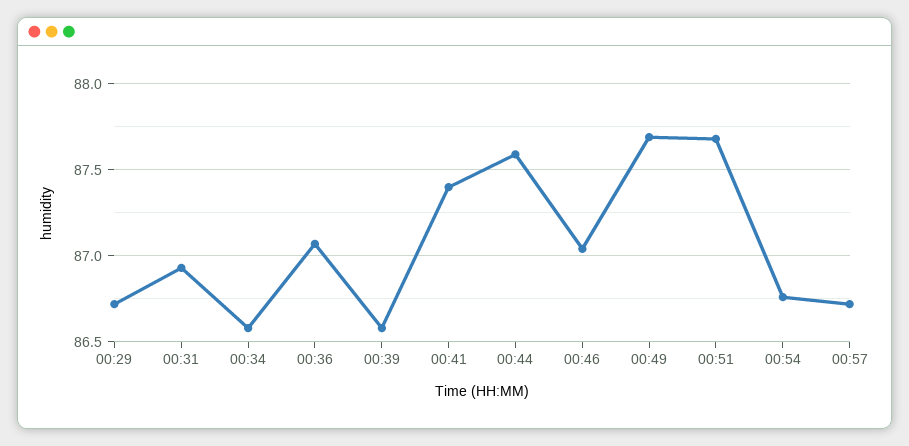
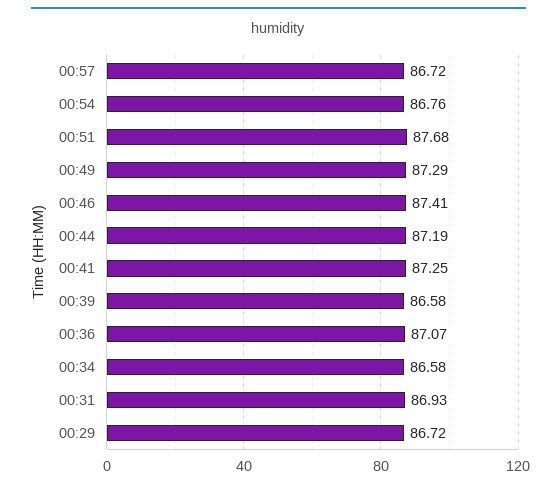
00:41: 87.4 -> 87.25
00:44: 87.6 -> 87.19
00:46: 87.05 -> 87.41
00:49: 87.7 -> 87.29

